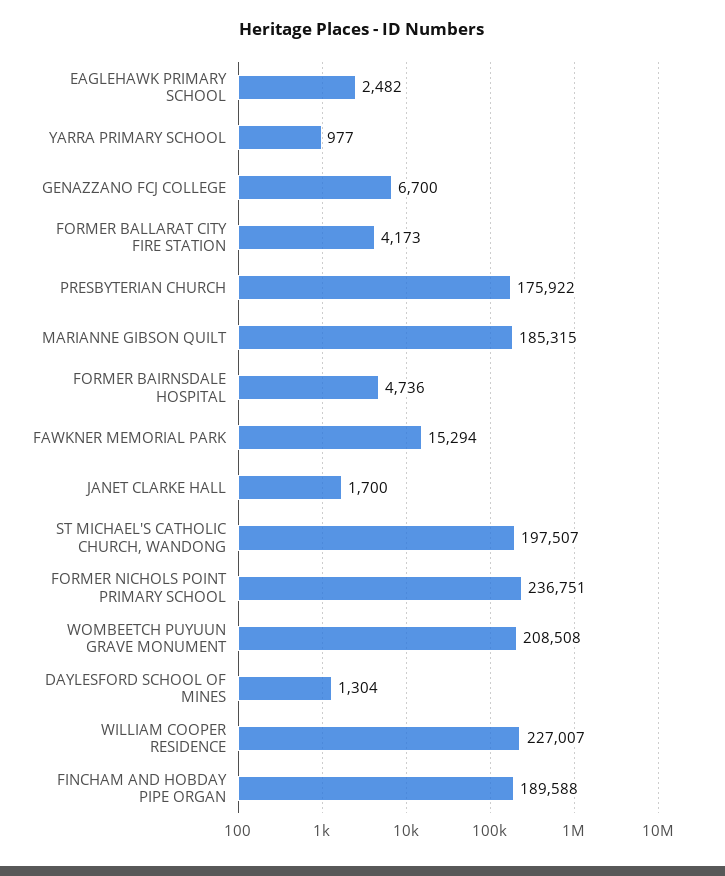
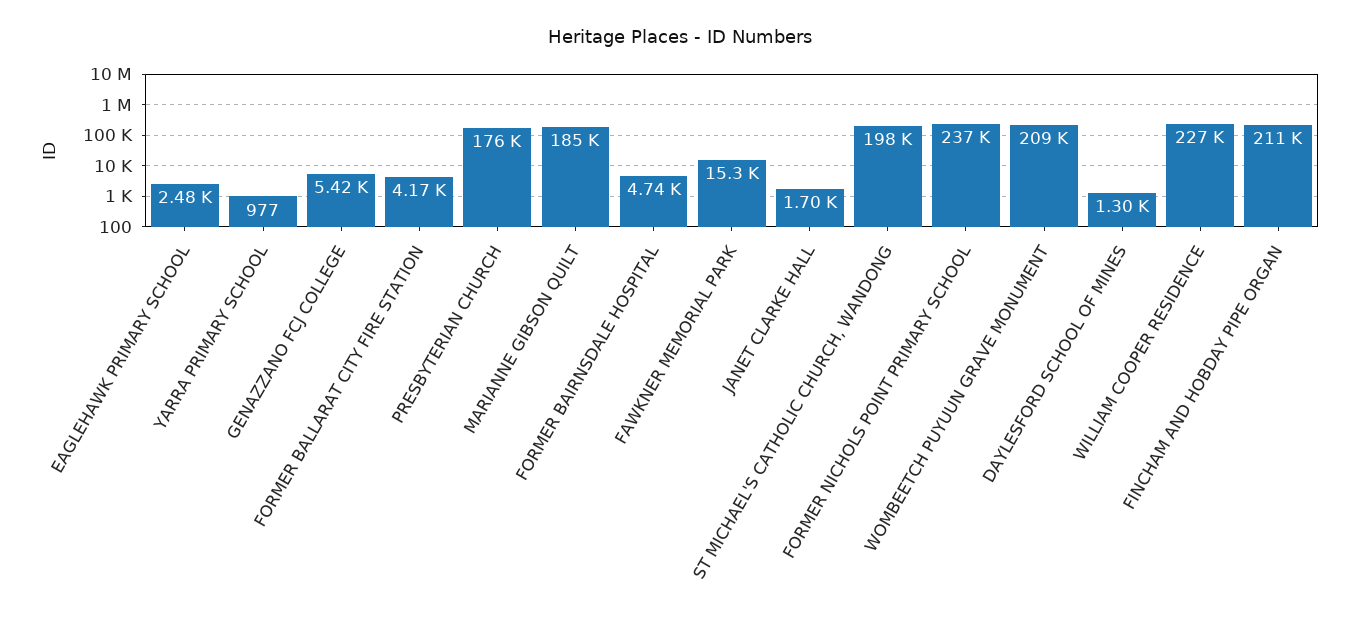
GENAZZANO FCJ COLLEGE: 6700 -> 5420
FINCHAM AND HOBDAY PIPE ORGAN: 189588 -> 211000

